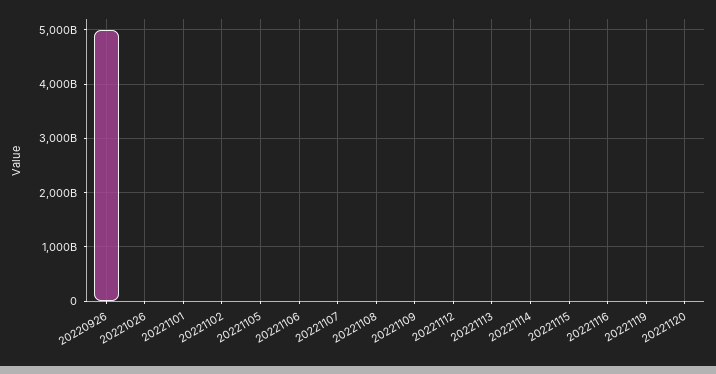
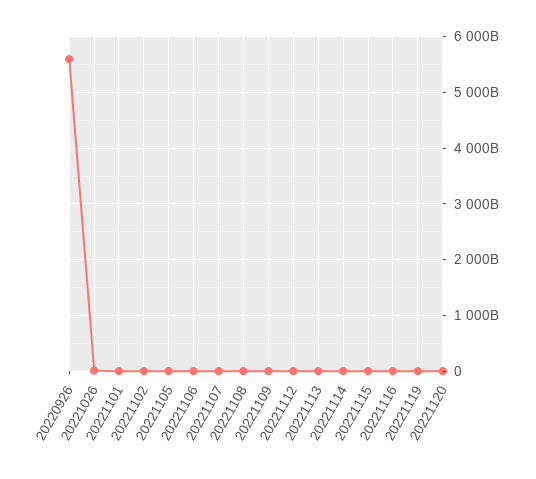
20220926: 5000000000000 -> 5600000000000

